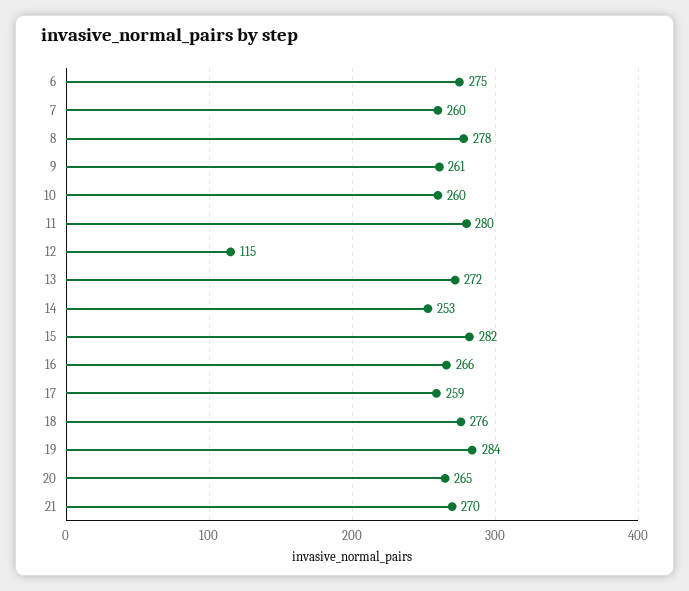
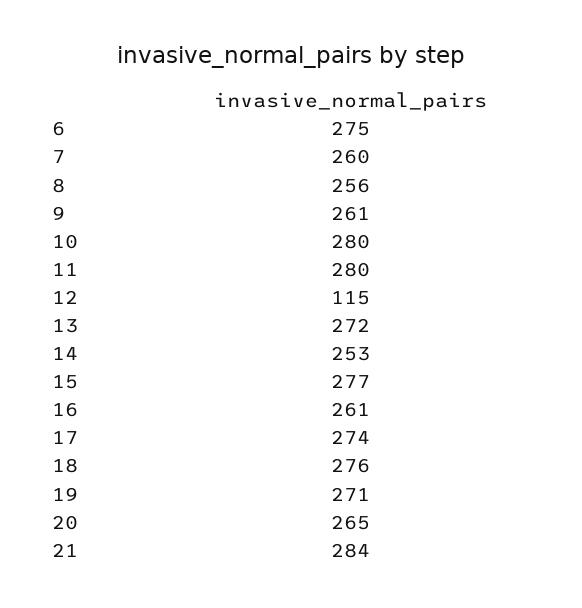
8: 278 -> 256
10: 260 -> 280
15: 282 -> 277
16: 266 -> 261
17: 259 -> 274
19: 284 -> 271
21: 270 -> 284

